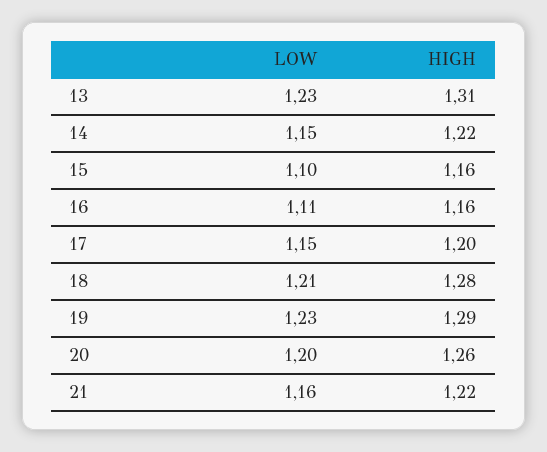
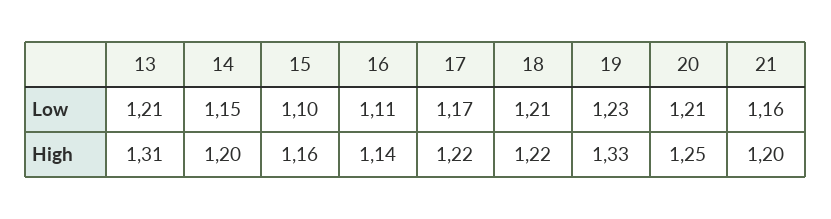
LOW, 13: 1.23 -> 1.21
HIGH, 14: 1.22 -> 1.2
HIGH, 16: 1.16 -> 1.14
LOW, 17: 1.15 -> 1.17
HIGH, 17: 1.2 -> 1.22
HIGH, 18: 1.28 -> 1.22
HIGH, 19: 1.29 -> 1.33
LOW, 20: 1.2 -> 1.21
HIGH, 20: 1.26 -> 1.25
HIGH, 21: 1.22 -> 1.2

